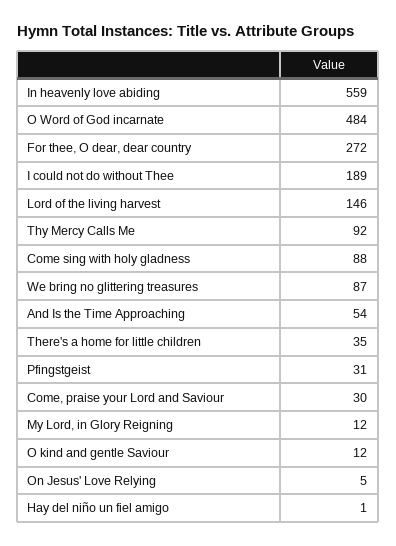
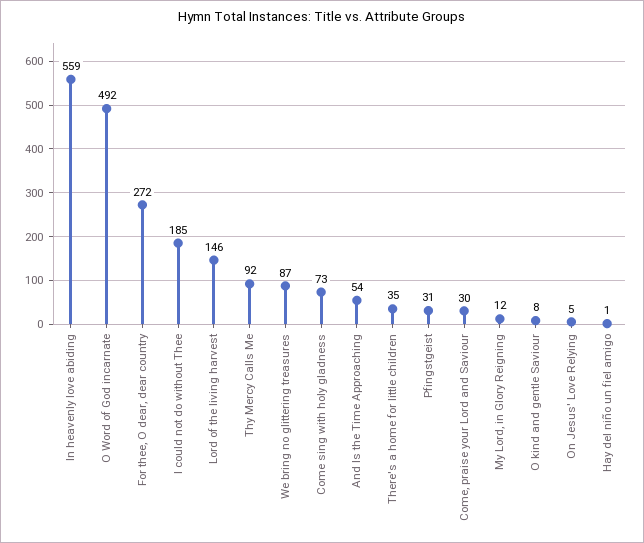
O Word of God incarnate: 484 -> 492
I could not do without Thee: 189 -> 185
Come sing with holy gladness: 88 -> 73
O kind and gentle Saviour: 12 -> 8

